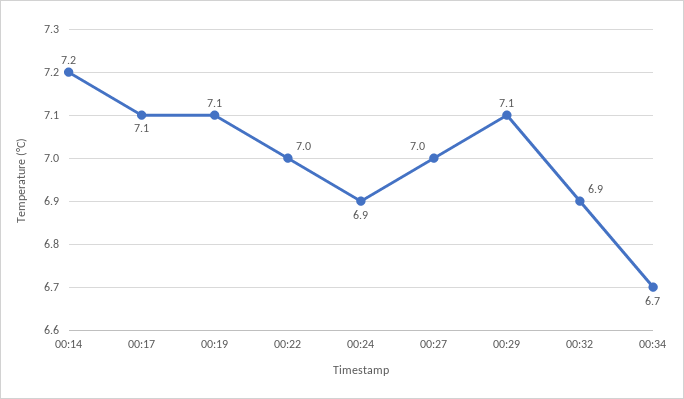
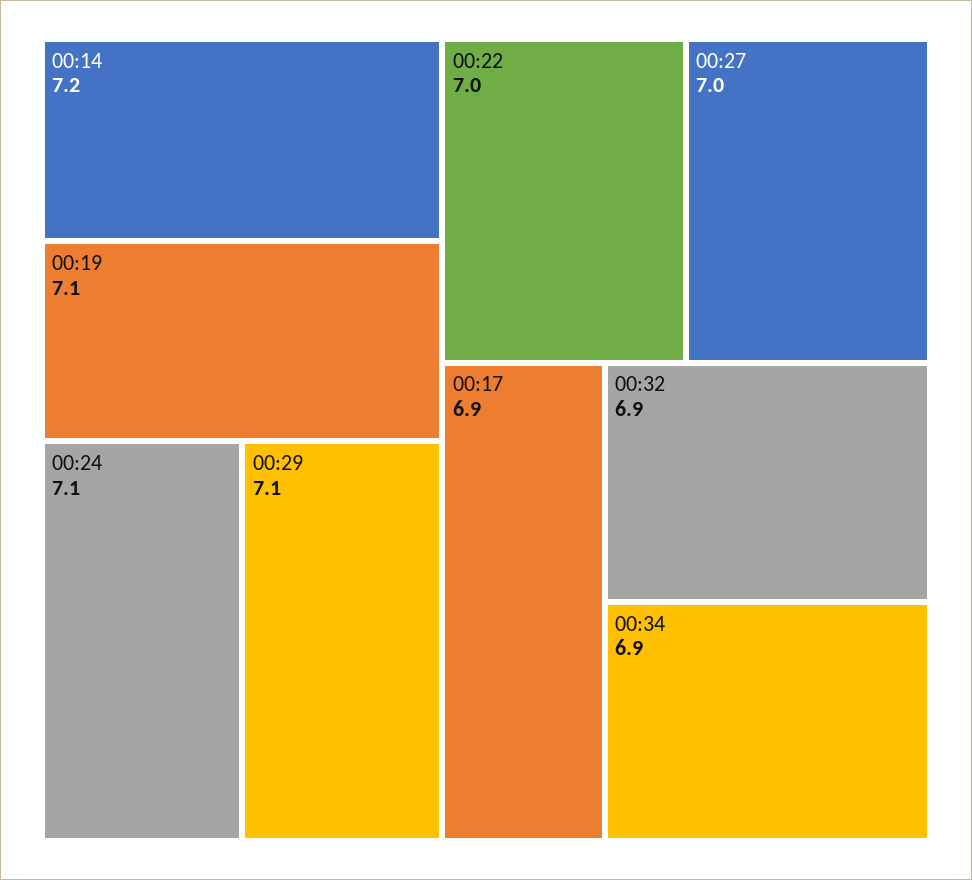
00:17: 7.1 -> 6.9
00:24: 6.9 -> 7.1
00:34: 6.7 -> 6.9

